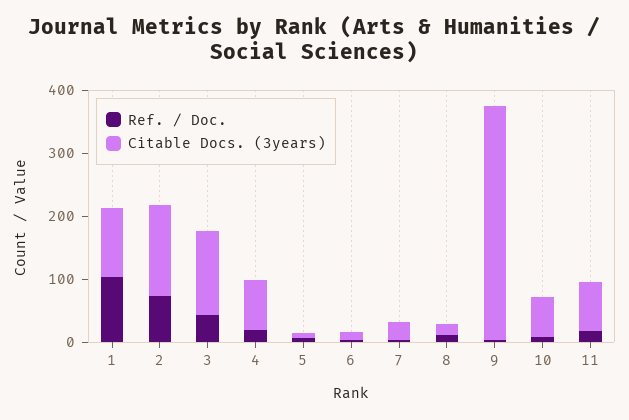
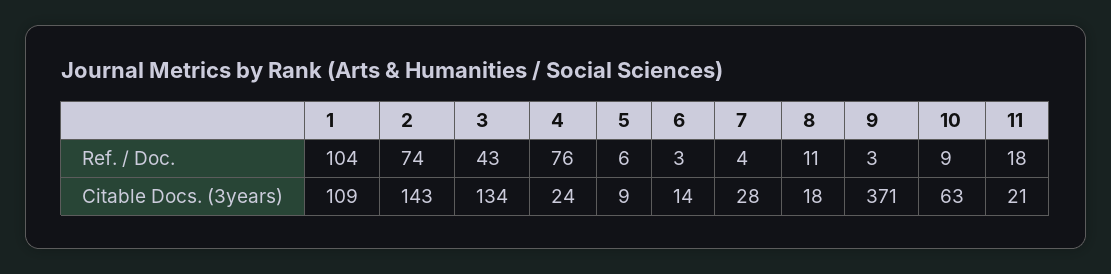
Ref. / Doc., 4: 20 -> 76
Citable Docs. (3years), 4: 80 -> 24
Citable Docs. (3years), 11: 80 -> 21

